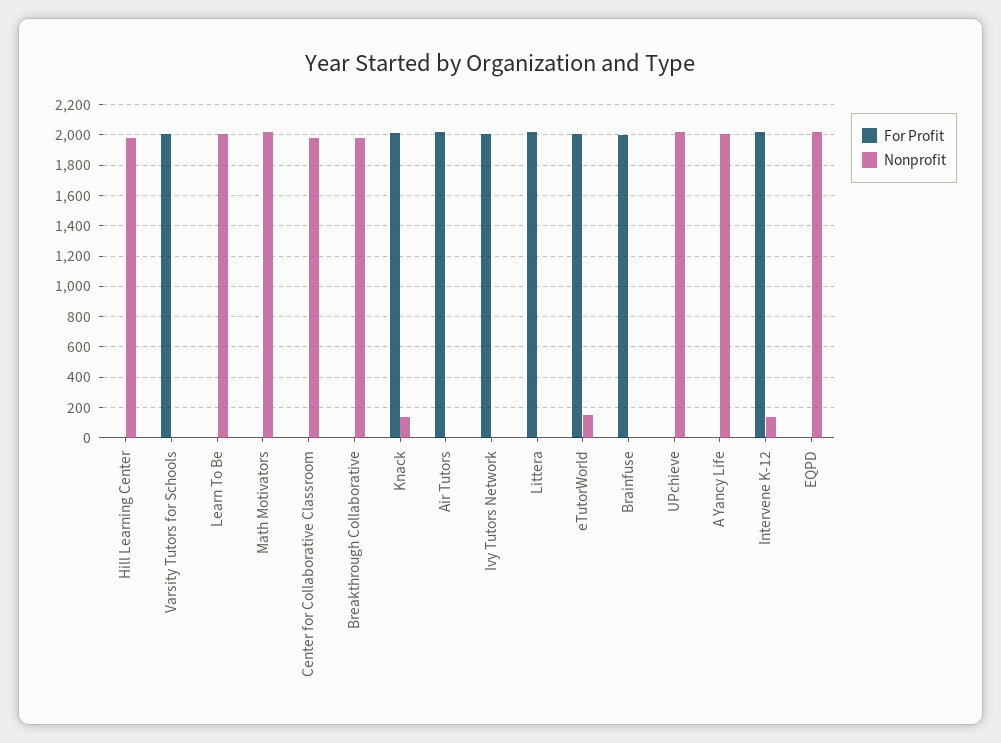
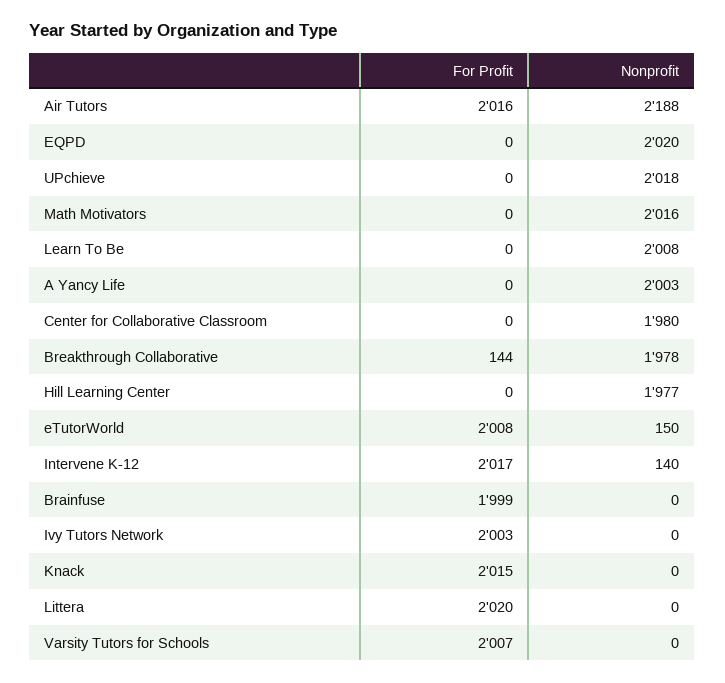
For Profit, Breakthrough Collaborative: 0 -> 144
Nonprofit, Knack: 150 -> 0
Nonprofit, Air Tutors: 0 -> 2188

